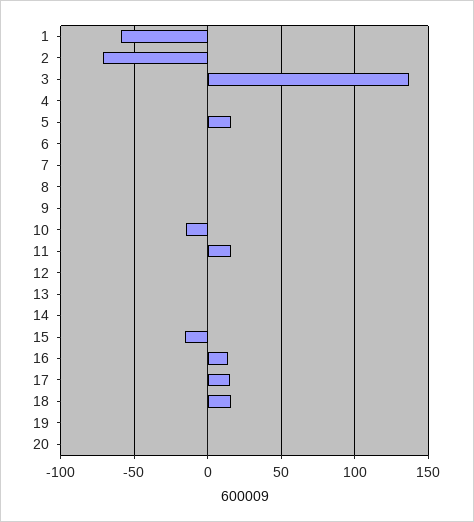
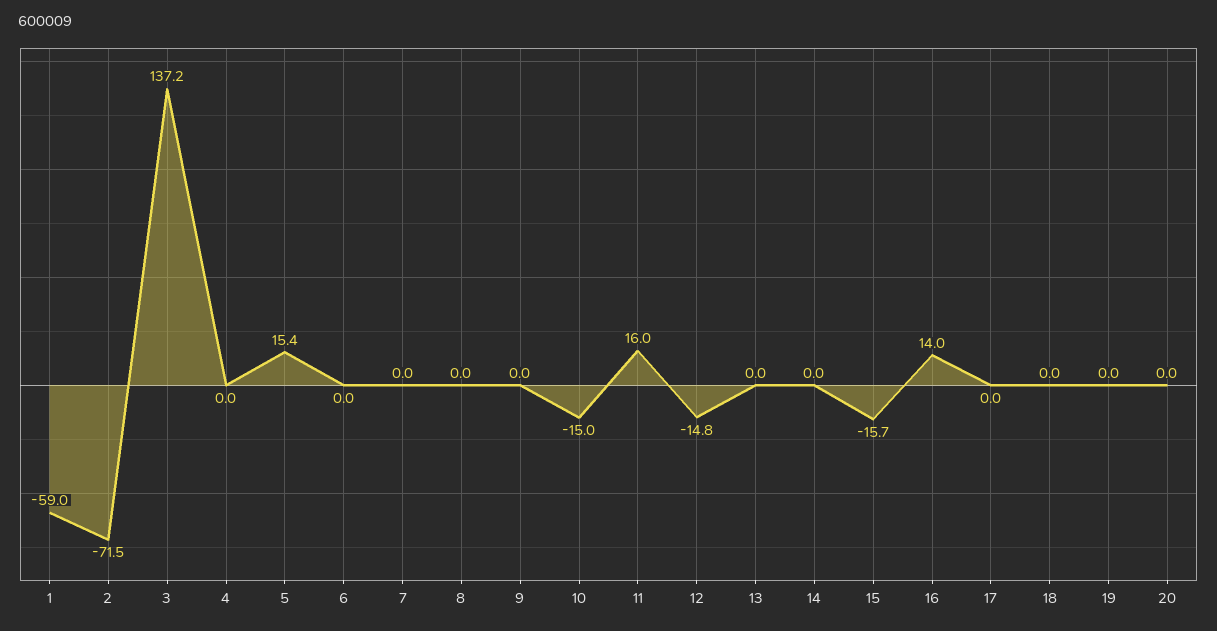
12: 0 -> -14.8
17: 15 -> 0
18: 15 -> 0

